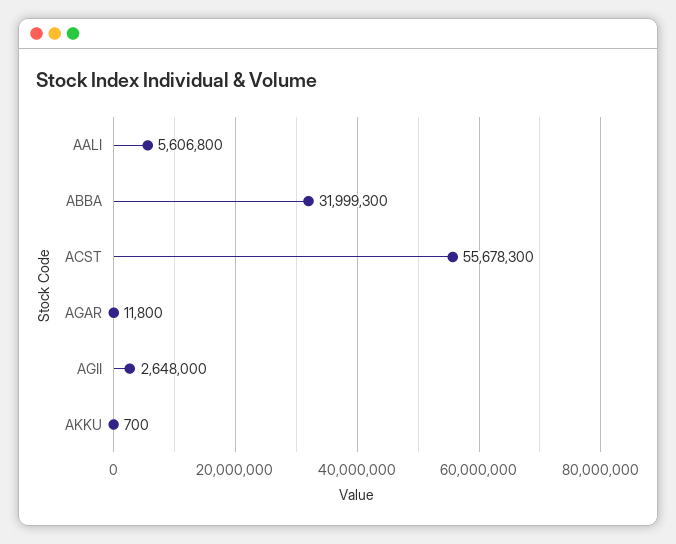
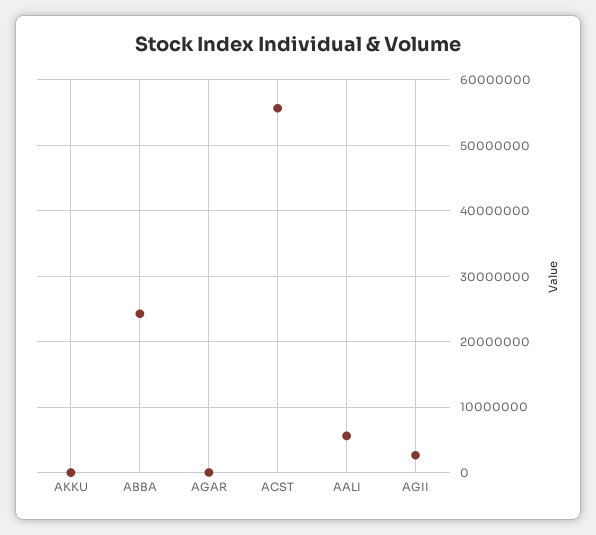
ABBA: 31999300 -> 24000000

